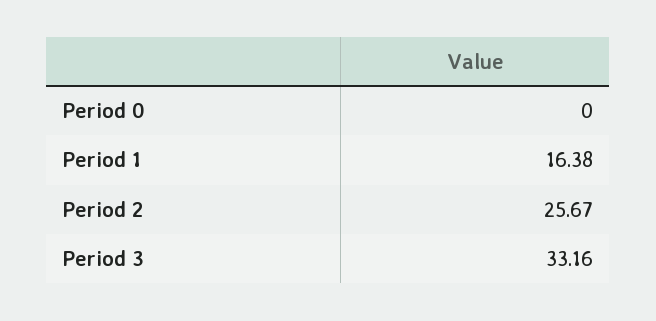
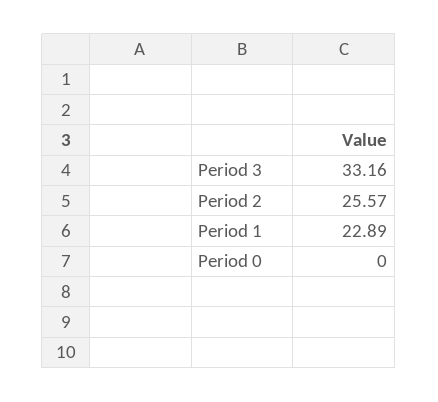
Period 1: 16.38 -> 22.89
Period 2: 25.67 -> 25.57

